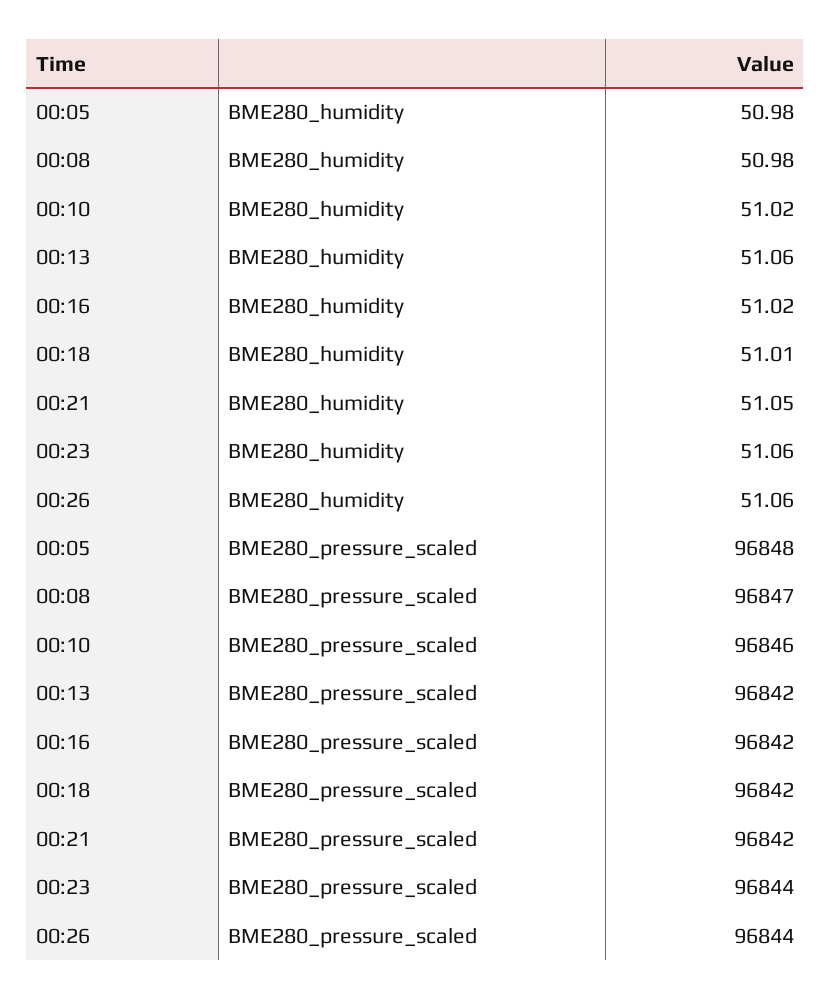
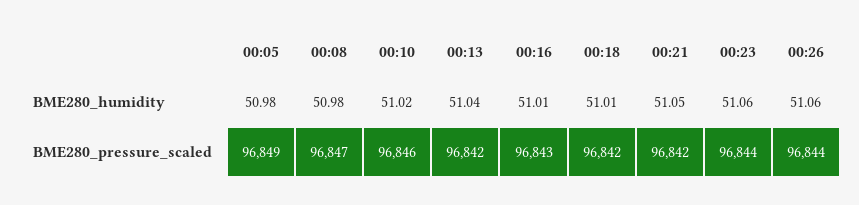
00:13, BME280_humidity: 51.06 -> 51.04
00:16, BME280_humidity: 51.02 -> 51.01
00:05, BME280_pressure_scaled: 96848 -> 96849
00:16, BME280_pressure_scaled: 96842 -> 96843

